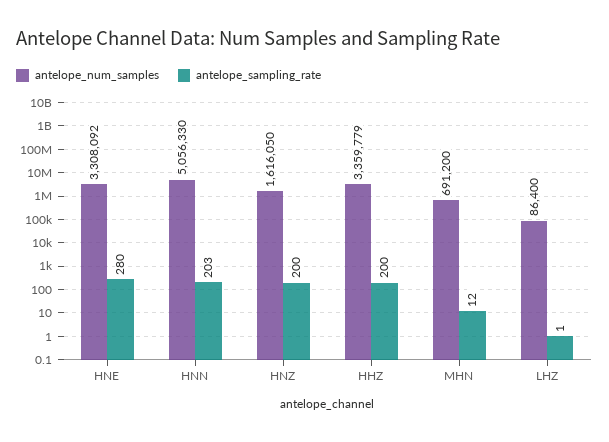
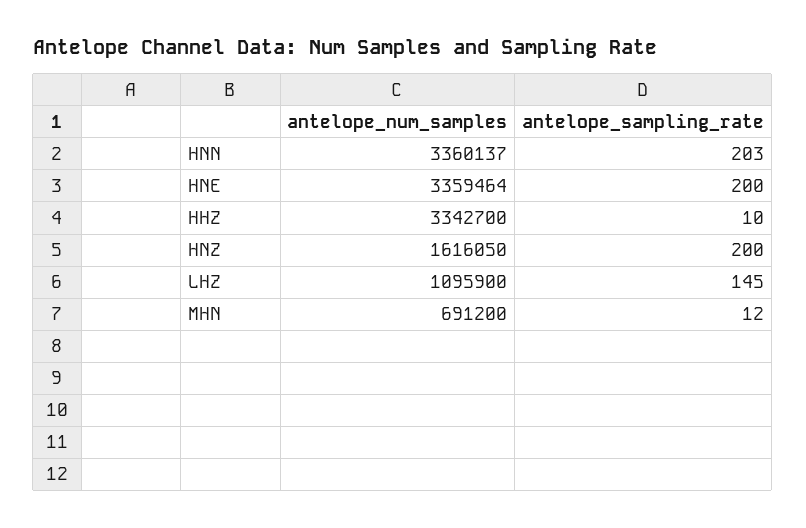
antelope_num_samples, HNE: 3308092 -> 3359464
antelope_sampling_rate, HNE: 280 -> 200
antelope_num_samples, HNN: 5056330 -> 3360137
antelope_num_samples, HHZ: 3359779 -> 3342700
antelope_sampling_rate, HHZ: 200 -> 10
antelope_num_samples, LHZ: 86400 -> 1095900
antelope_sampling_rate, LHZ: 1 -> 145

